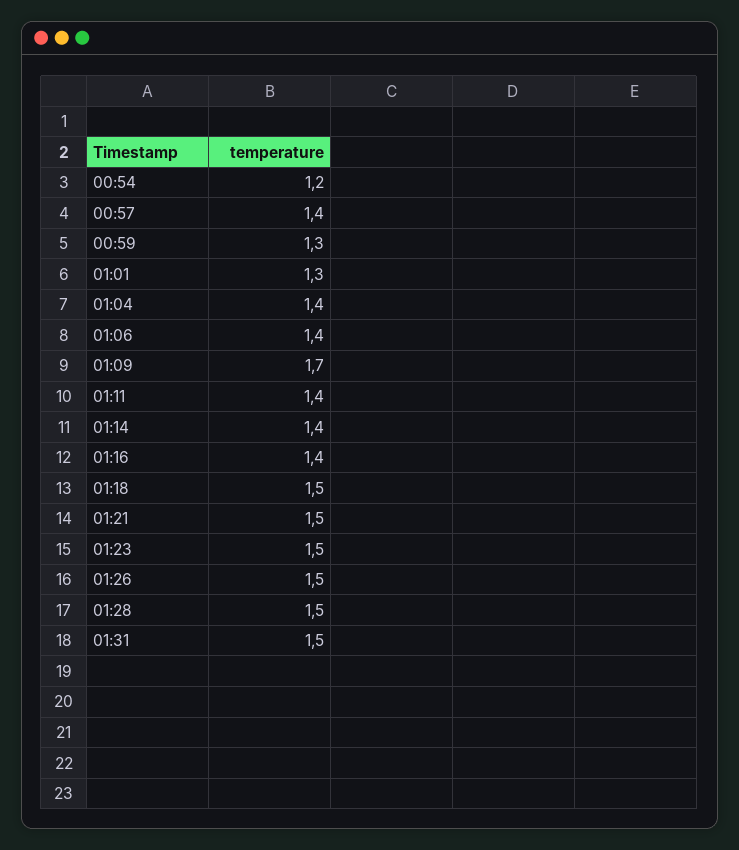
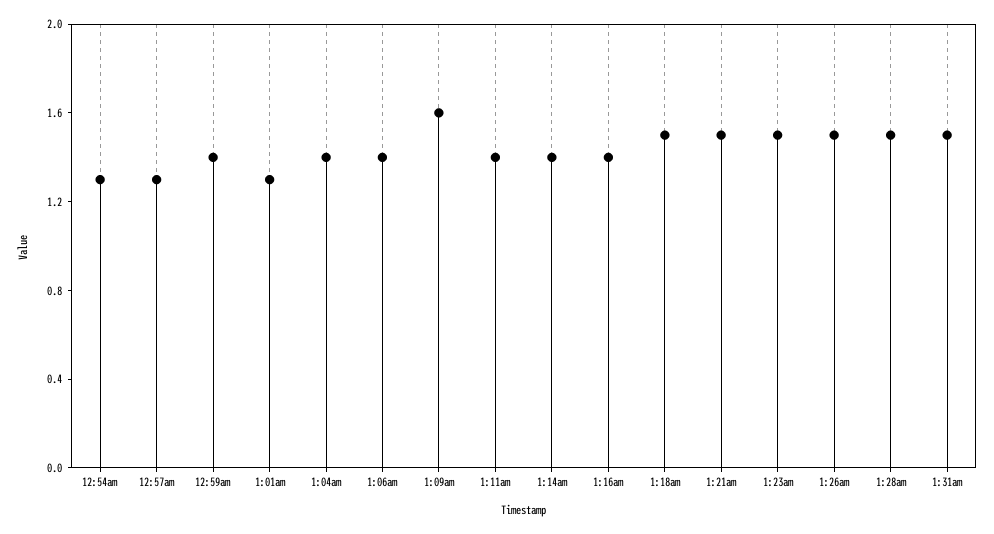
00:54: 1.2 -> 1.3
00:57: 1.4 -> 1.3
00:59: 1.3 -> 1.4
01:09: 1.7 -> 1.6

